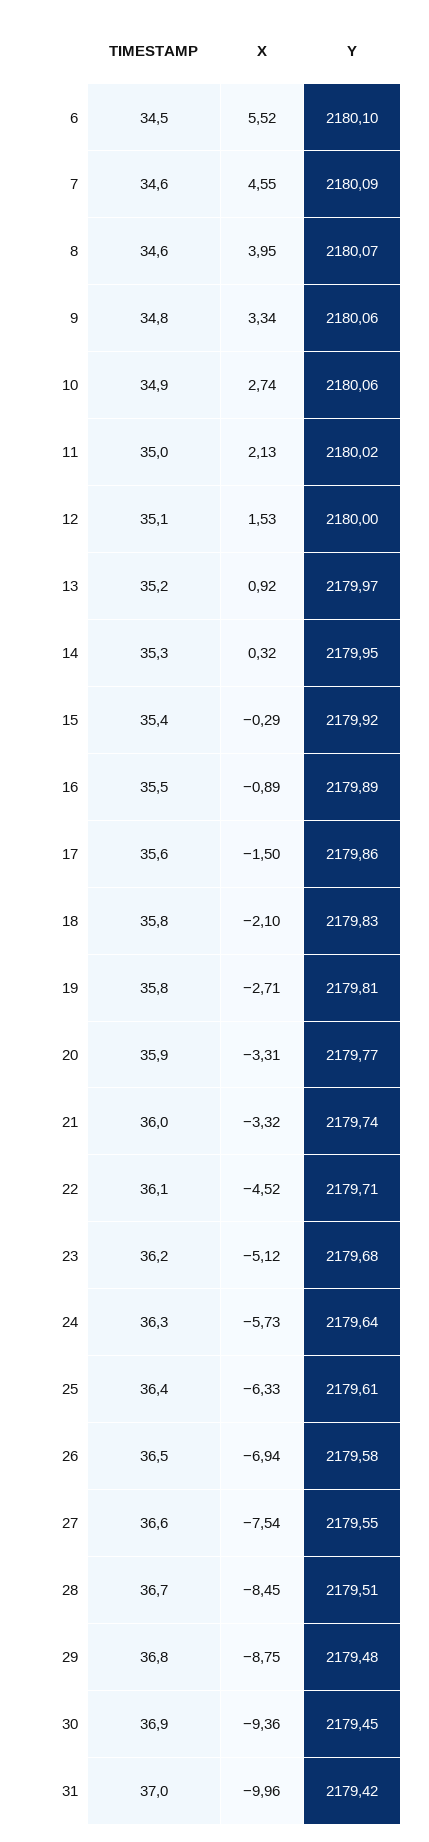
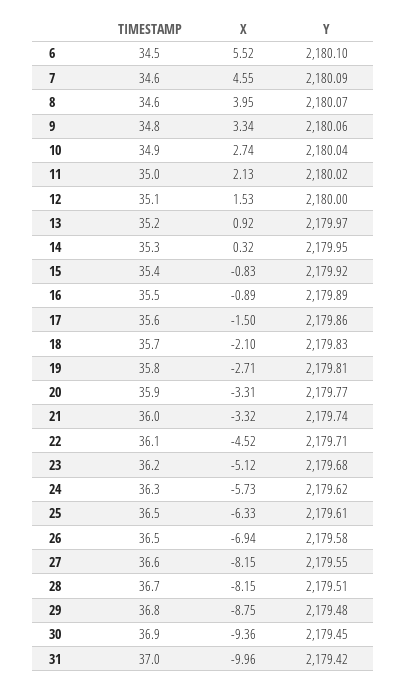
Y, 10: 2180.06 -> 2180.04
X, 15: -0.29 -> -0.83
TIMESTAMP, 18: 35.8 -> 35.7
Y, 24: 2179.64 -> 2179.62
TIMESTAMP, 25: 36.4 -> 36.5
X, 27: -7.54 -> -8.15
X, 28: -8.45 -> -8.15

